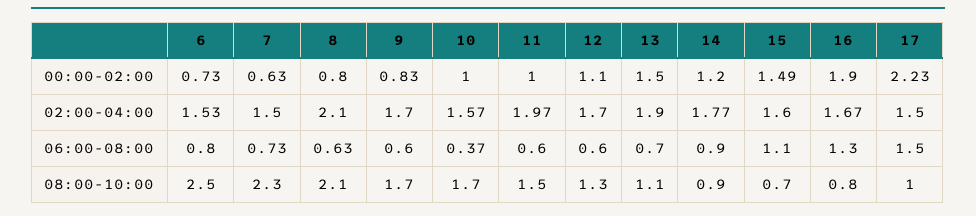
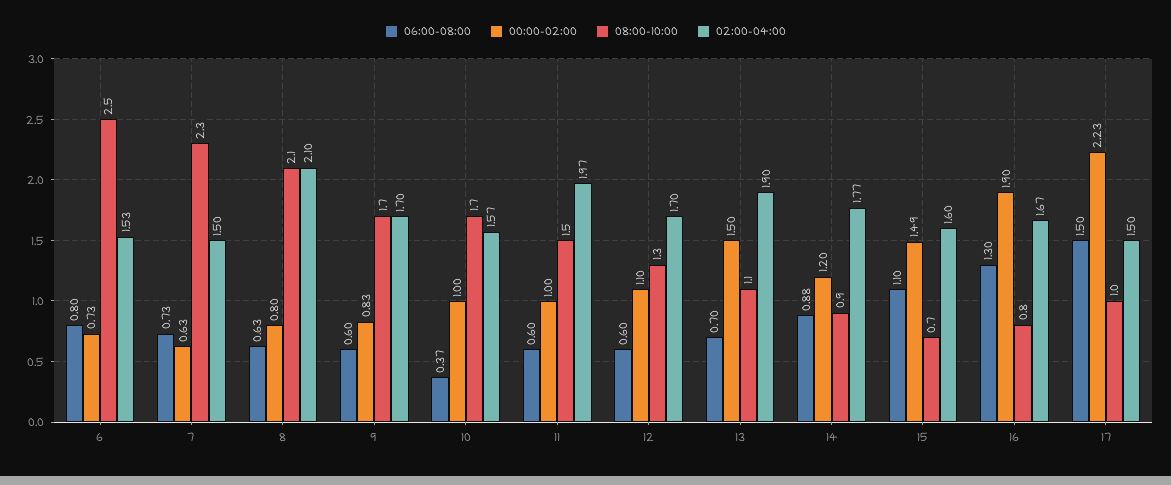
06:00-08:00, 14: 0.9 -> 0.88

